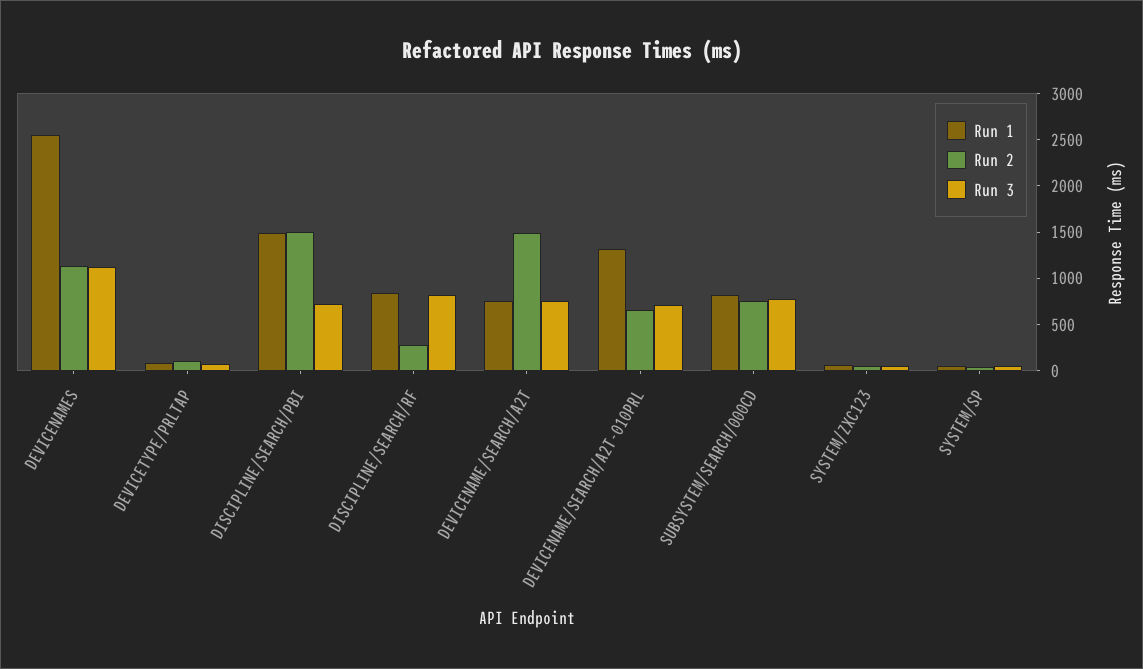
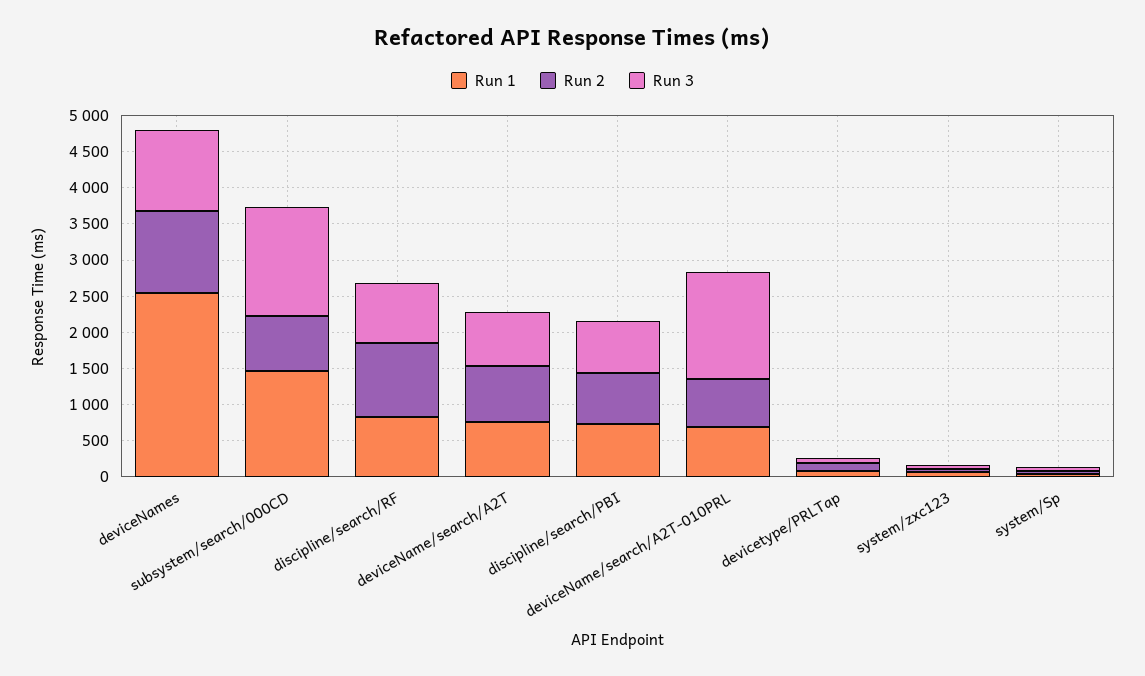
Run 1, DISCIPLINE/SEARCH/PBI: 1500 -> 750
Run 2, DISCIPLINE/SEARCH/PBI: 1500 -> 750
Run 2, DISCIPLINE/SEARCH/RF: 300 -> 1000
Run 2, DEVICENAME/SEARCH/A2T: 1500 -> 750
Run 1, DEVICENAME/SEARCH/A2T-010PRL: 1300 -> 750
Run 3, DEVICENAME/SEARCH/A2T-010PRL: 700 -> 1500
Run 1, SUBSYSTEM/SEARCH/000CD: 800 -> 1500
Run 3, SUBSYSTEM/SEARCH/000CD: 800 -> 1500

